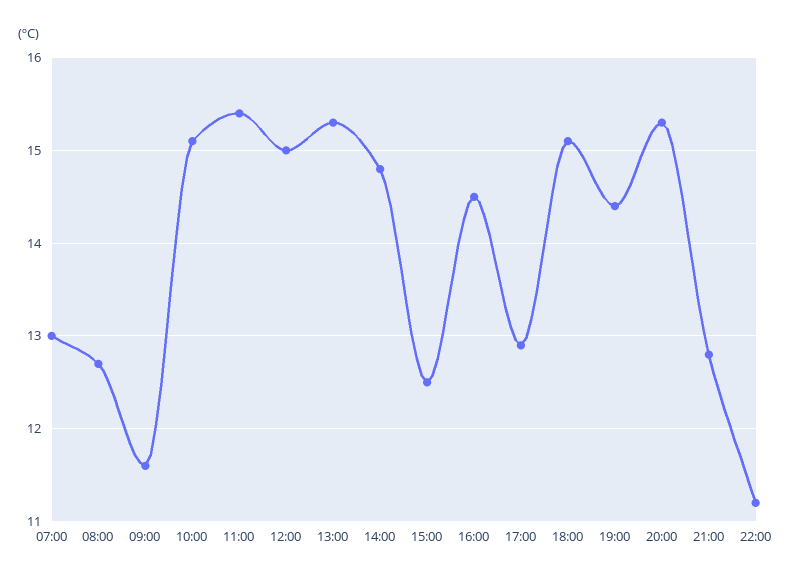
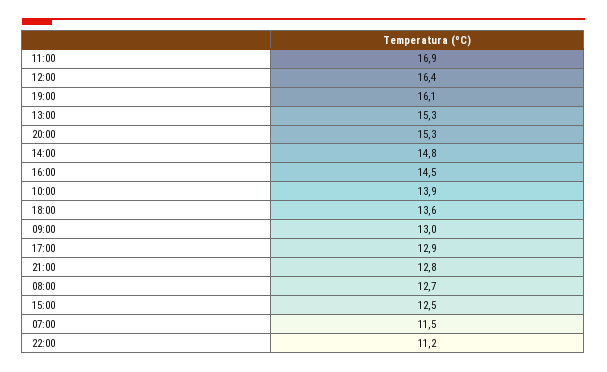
07:00: 13 -> 11.5
09:00: 11.6 -> 13
10:00: 15.1 -> 13.9
11:00: 15.4 -> 16.9
12:00: 15 -> 16.4
18:00: 15.1 -> 13.6
19:00: 14.4 -> 16.1

